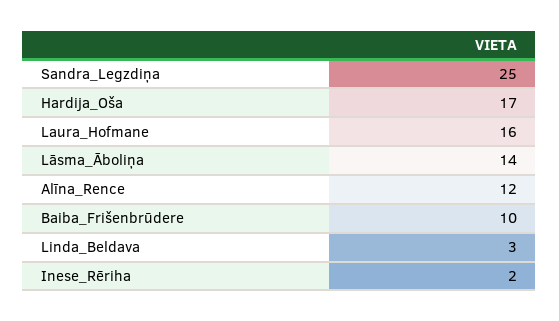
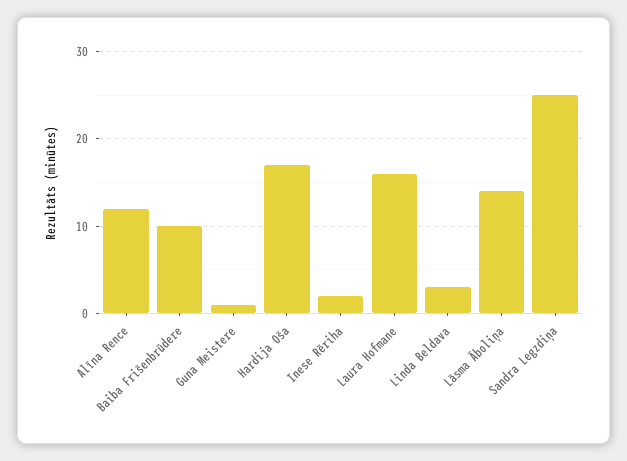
Guna Meistere: none -> 1

